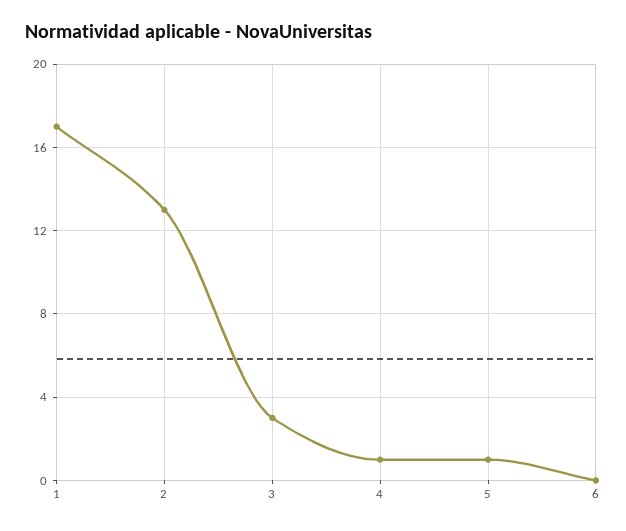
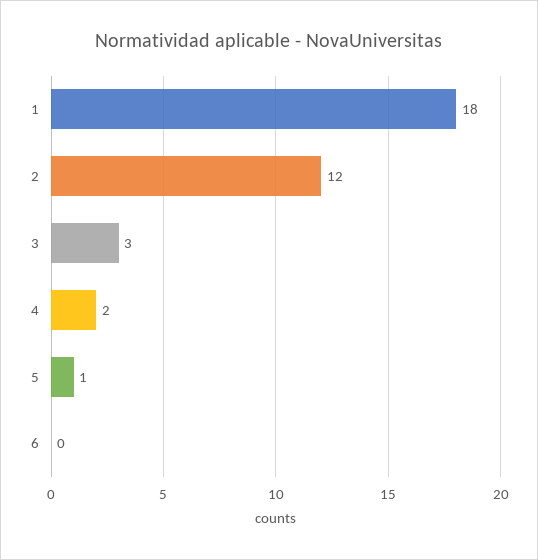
1: 17 -> 18
2: 13 -> 12
4: 1 -> 2

